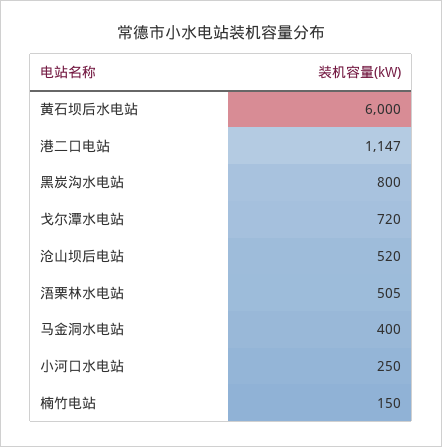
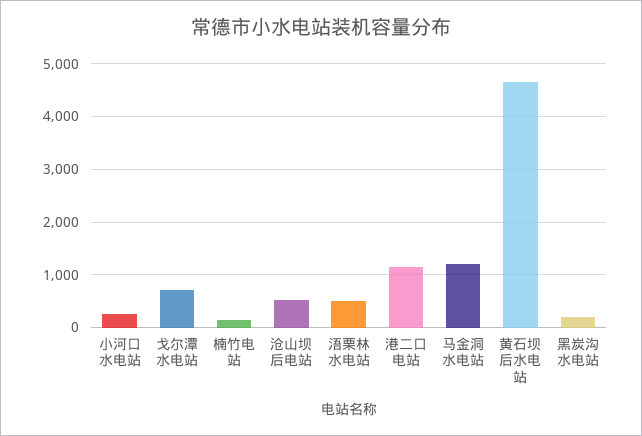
黄石坝后水电站: 6000 -> 4600
黑炭沟水电站: 800 -> 200
马金洞水电站: 400 -> 1200

